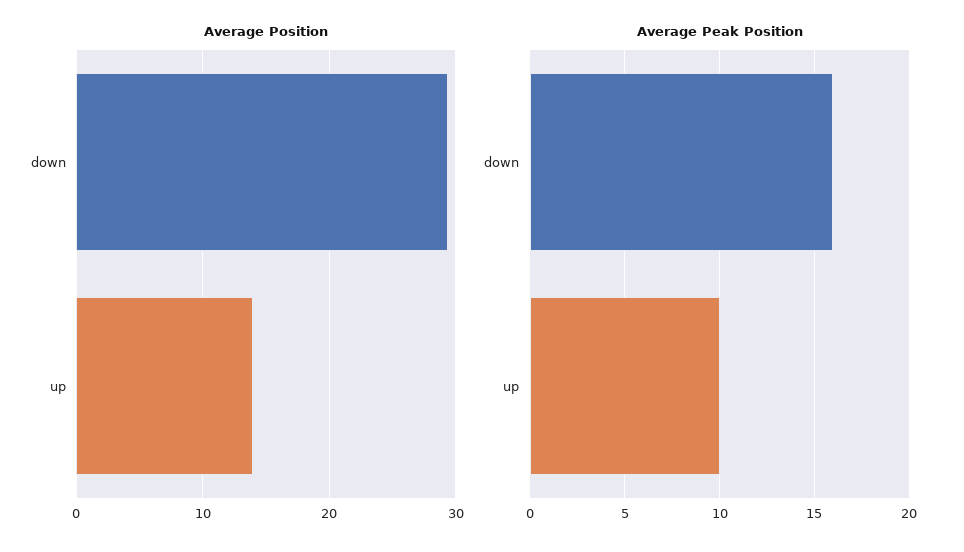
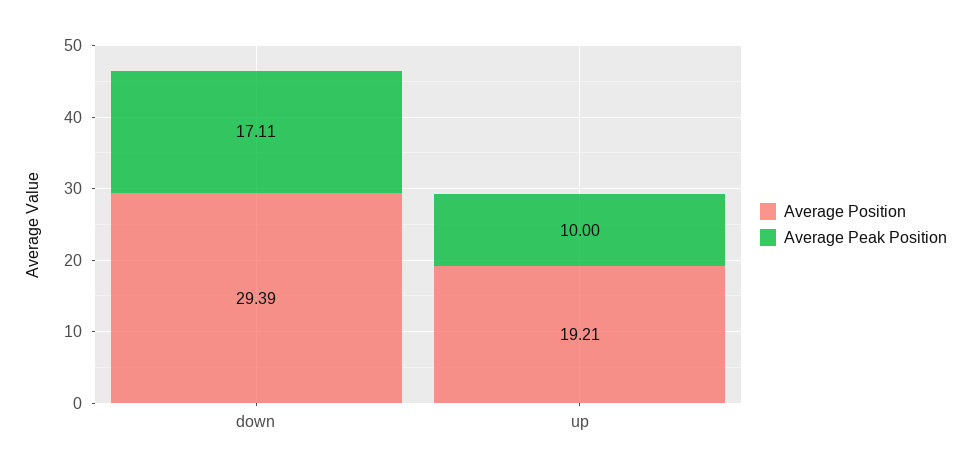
Average Position, up: 14 -> 19.21
Average Peak Position, down: 16 -> 17.11

